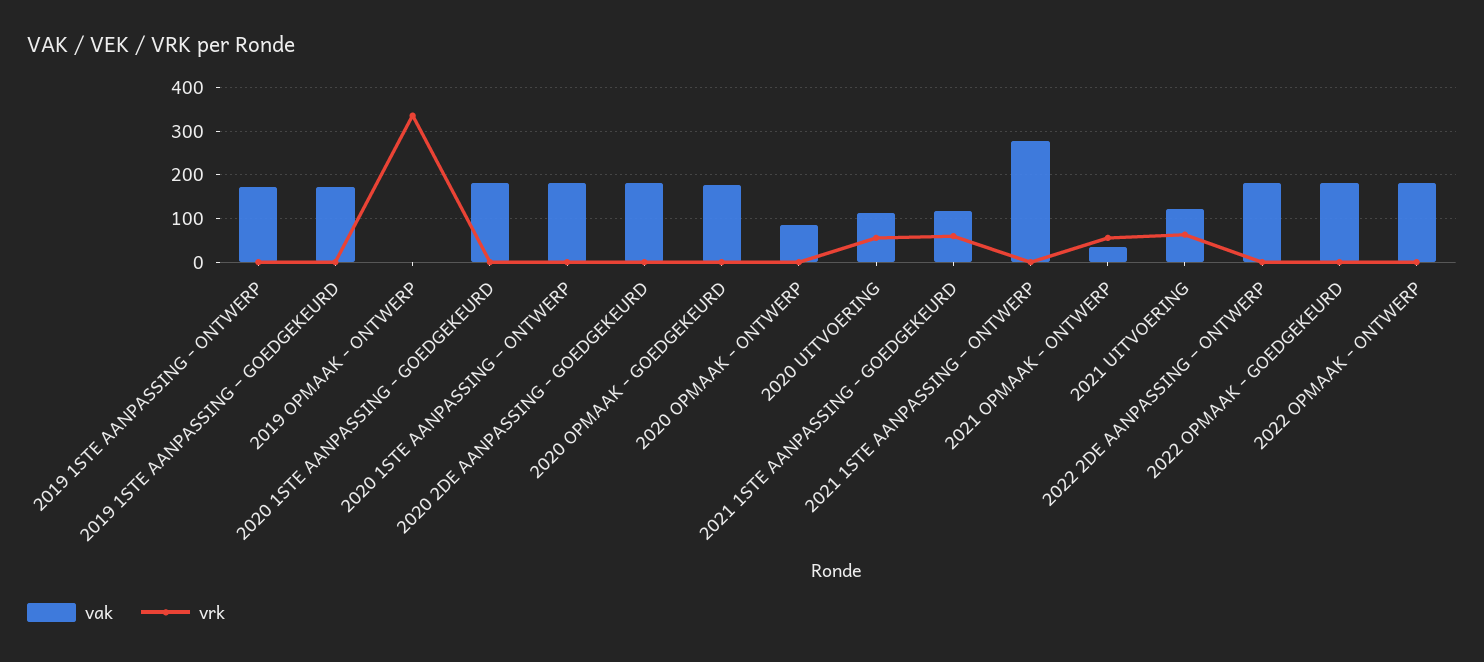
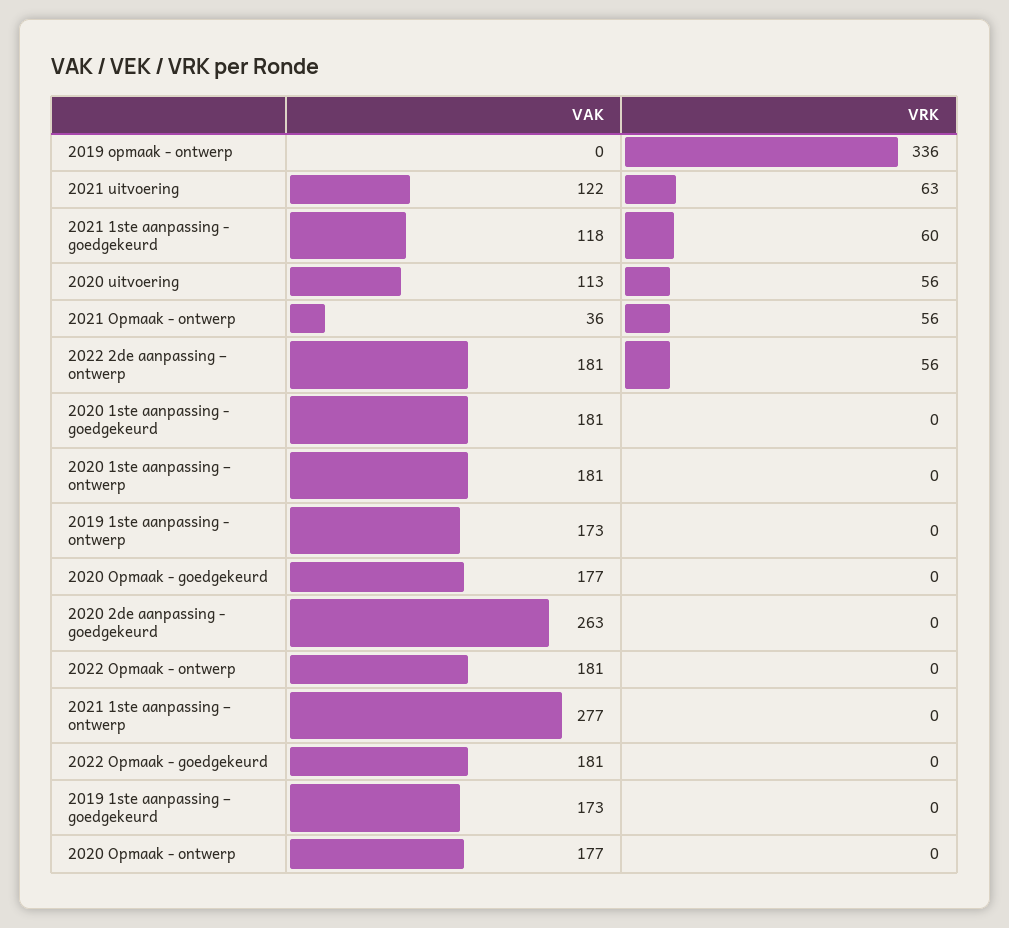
vak, 2020 2DE AANPASSING - GOEDGEKEURD: 180 -> 263
vak, 2020 OPMAAK - ONTWERP: 80 -> 177
vrk, 2022 2DE AANPASSING – ONTWERP: 0 -> 56

